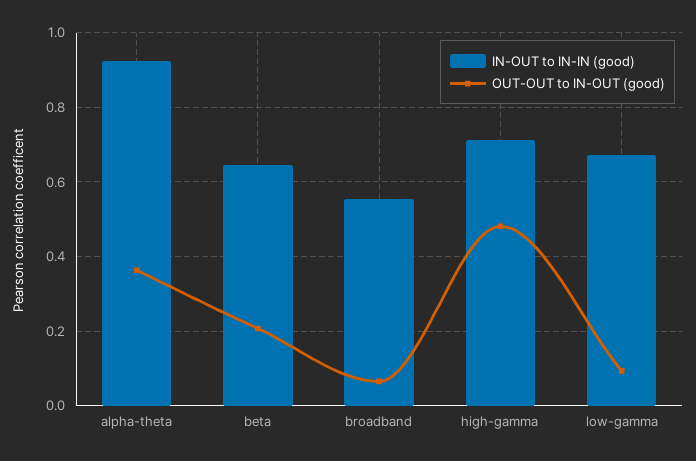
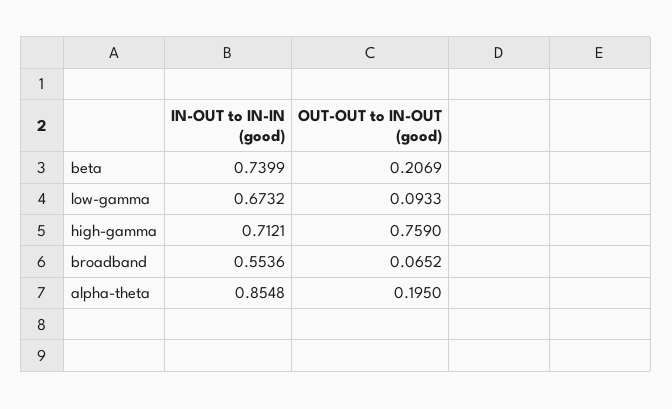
IN-OUT to IN-IN (good), alpha-theta: 0.92 -> 0.8548
OUT-OUT to IN-OUT (good), alpha-theta: 0.36 -> 0.195
IN-OUT to IN-IN (good), beta: 0.64 -> 0.7399
OUT-OUT to IN-OUT (good), high-gamma: 0.48 -> 0.759

